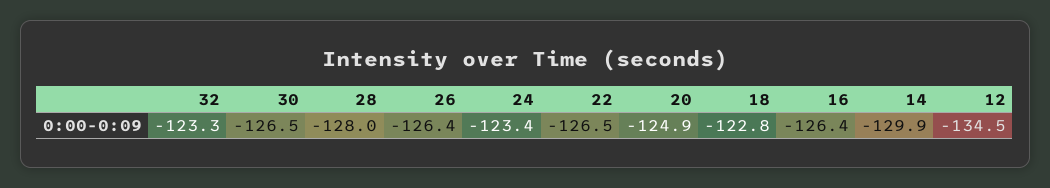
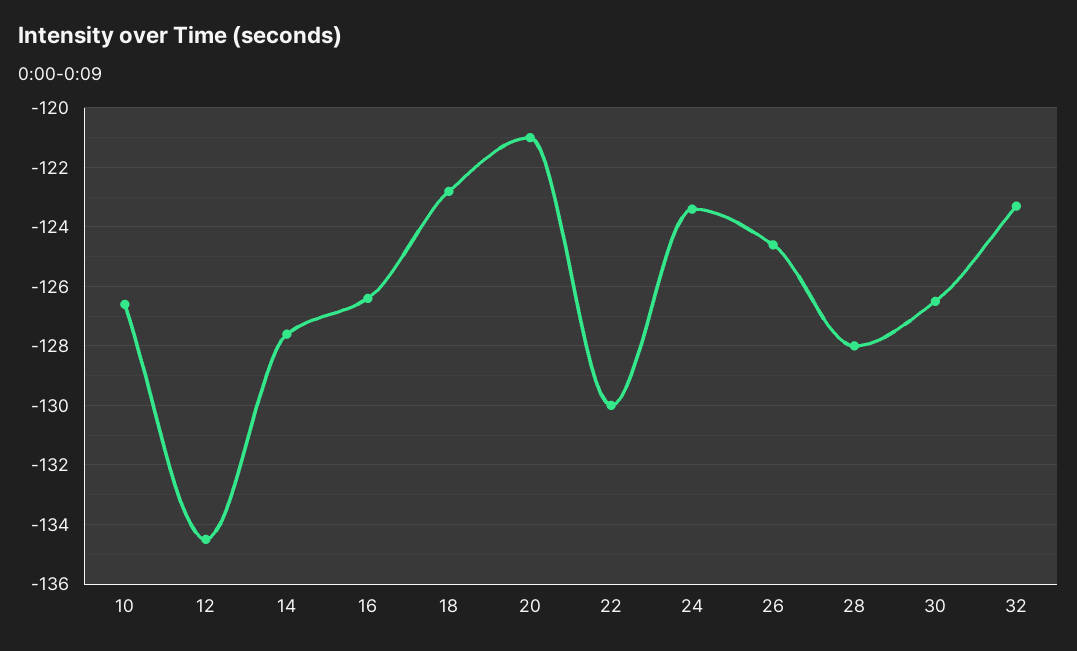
26: -126.4 -> -124.5
22: -126.5 -> -130
20: -124.9 -> -121
14: -129.9 -> -127.5
10: none -> -126.5

